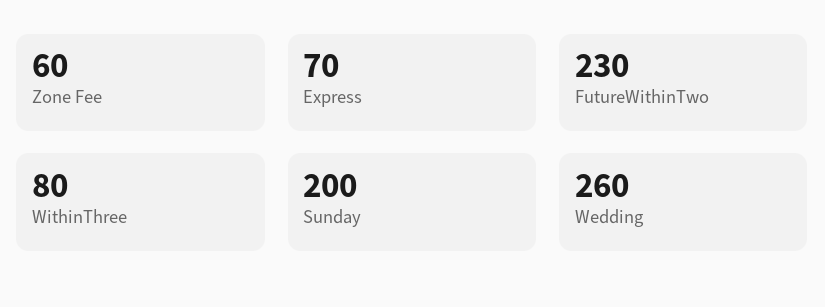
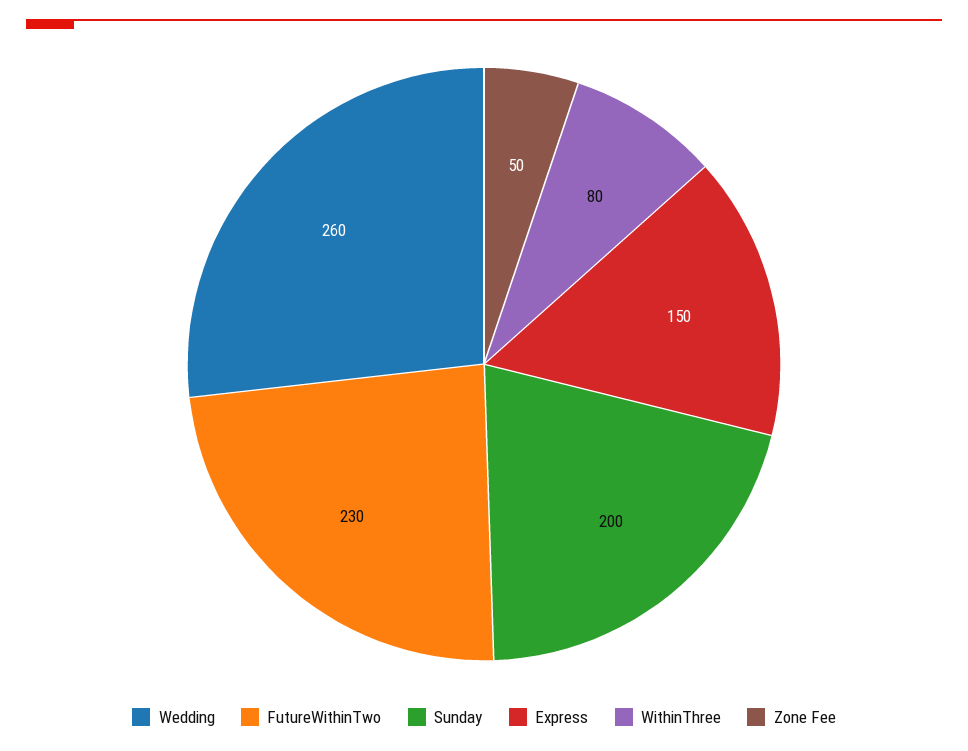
Zone Fee: 60 -> 50
Express: 70 -> 150

